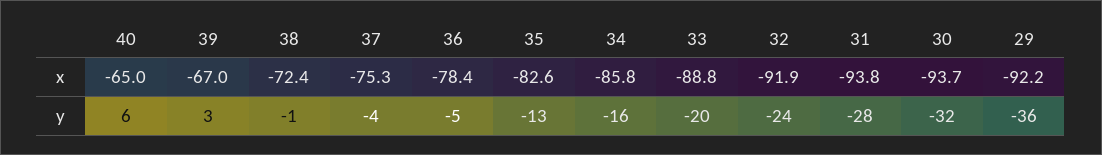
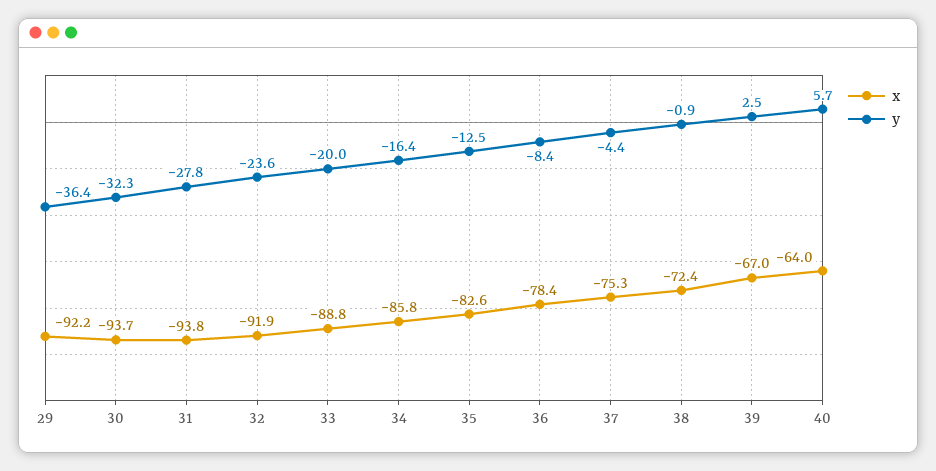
x, 40: -65 -> -64
y, 36: -5 -> -8.4

